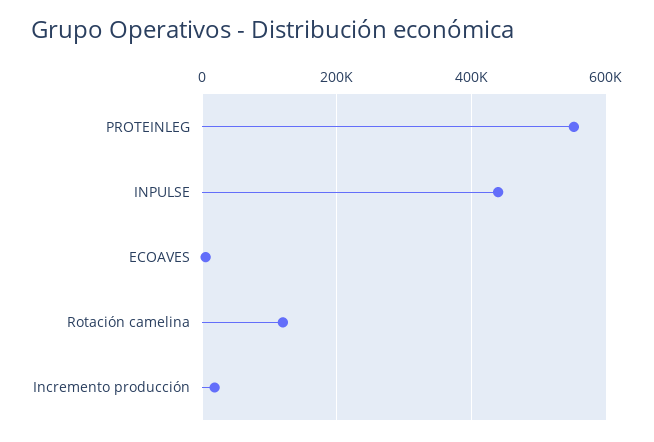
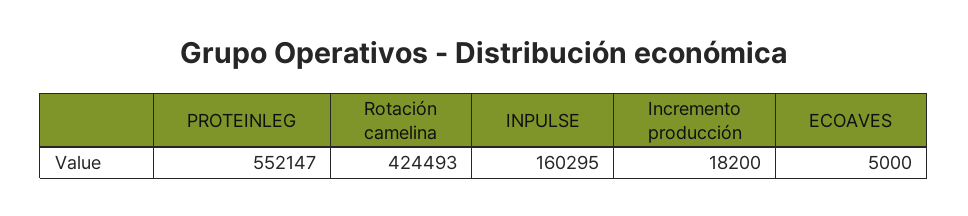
INPULSE: 440000 -> 160295
Rotación camelina: 120000 -> 424493

